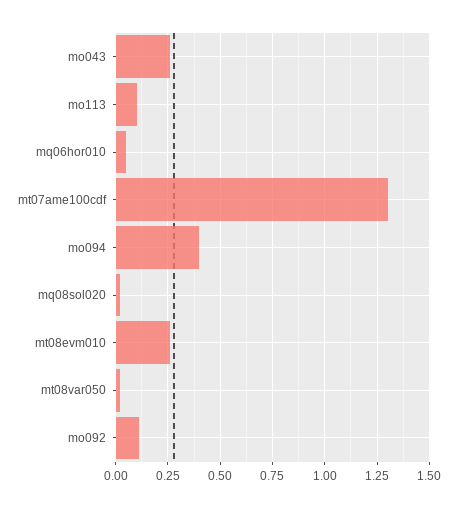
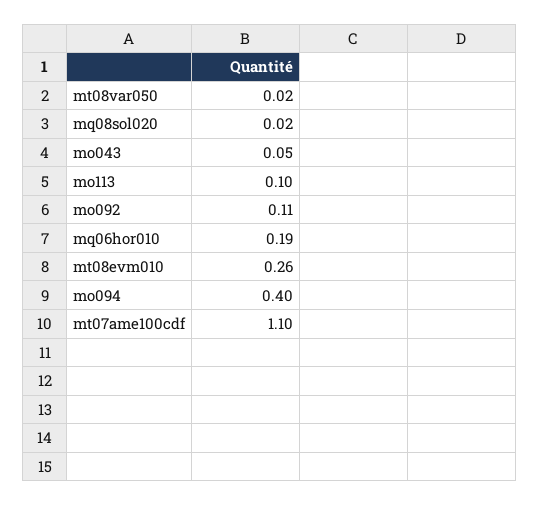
mo043: 0.25 -> 0.05
mq06hor010: 0.05 -> 0.19
mt07ame100cdf: 1.3 -> 1.1

